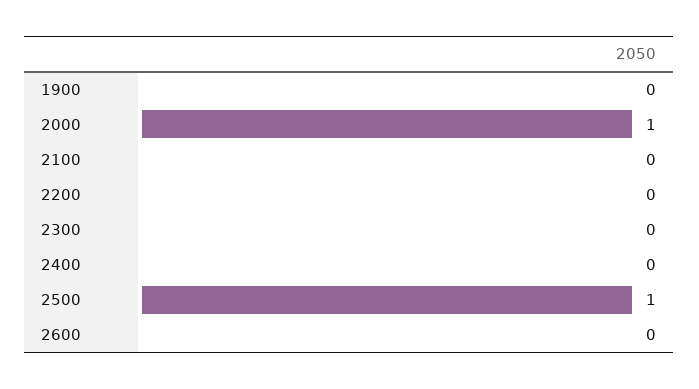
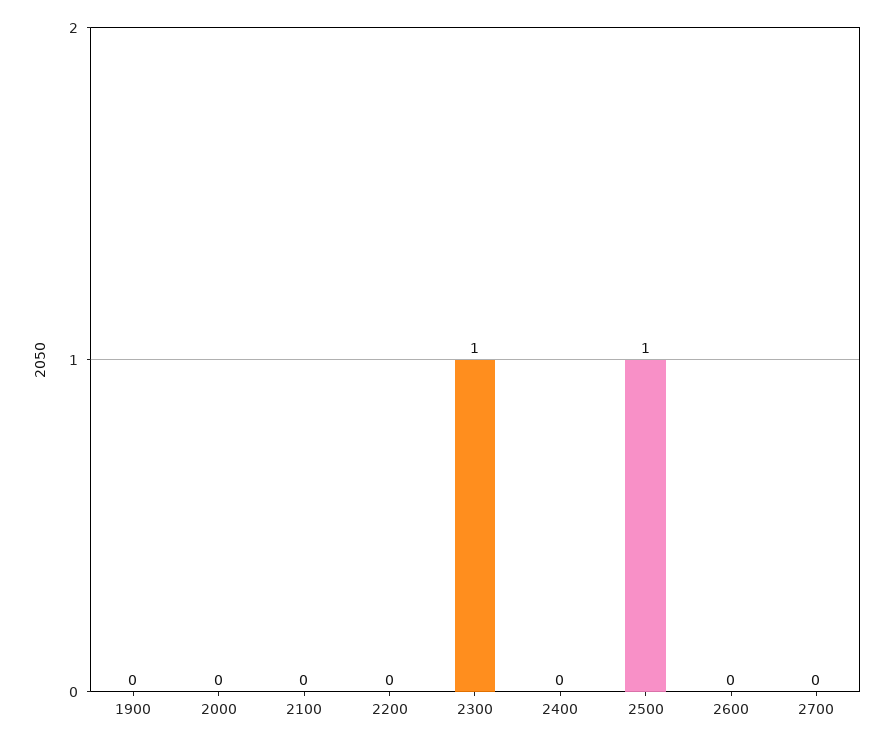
2000: 1 -> 0
2300: 0 -> 1
2700: none -> 0

